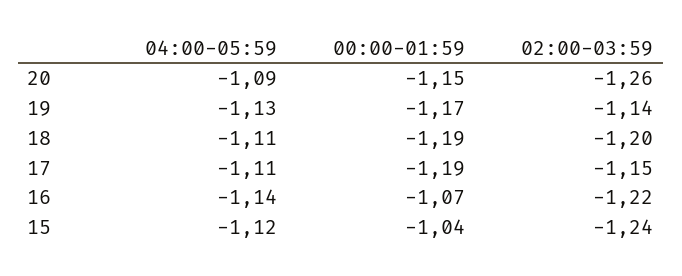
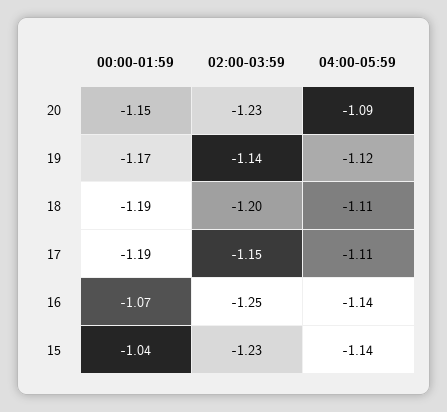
02:00-03:59, 20: -1.26 -> -1.23
04:00-05:59, 19: -1.13 -> -1.12
02:00-03:59, 16: -1.22 -> -1.25
04:00-05:59, 15: -1.12 -> -1.14
02:00-03:59, 15: -1.24 -> -1.23

